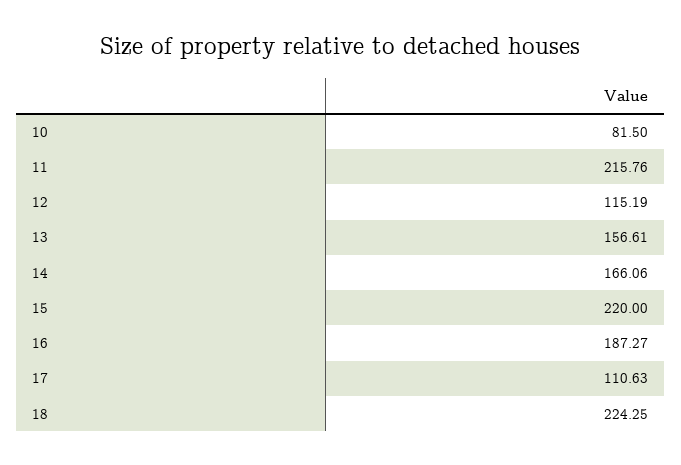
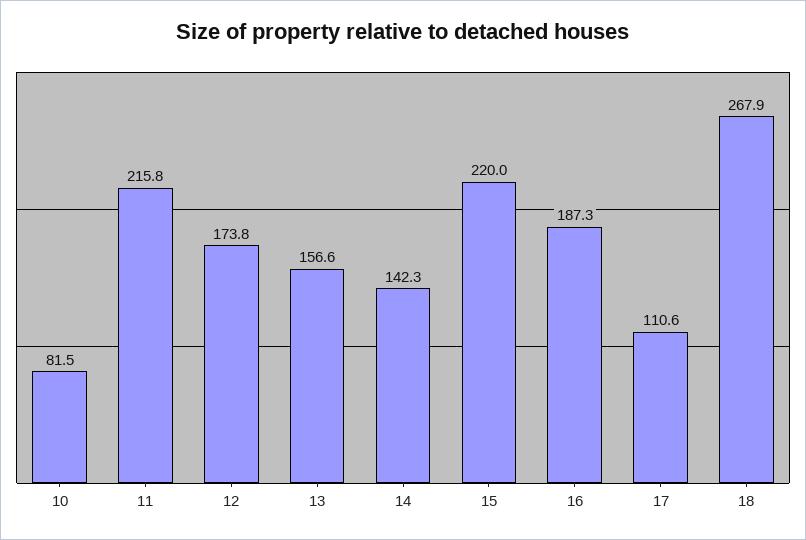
12: 115.19 -> 173.8
14: 166.06 -> 142.3
18: 224.25 -> 267.9

